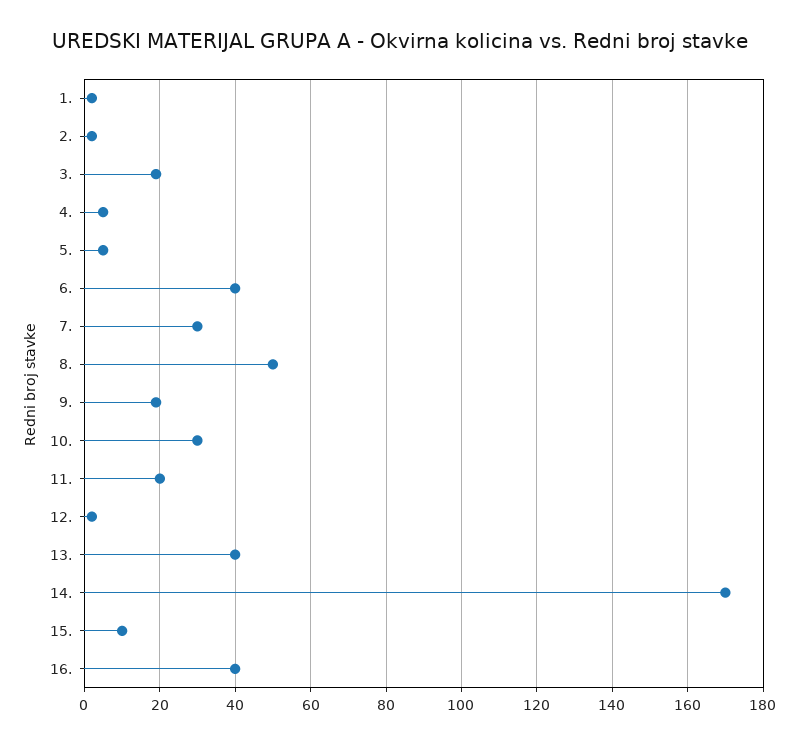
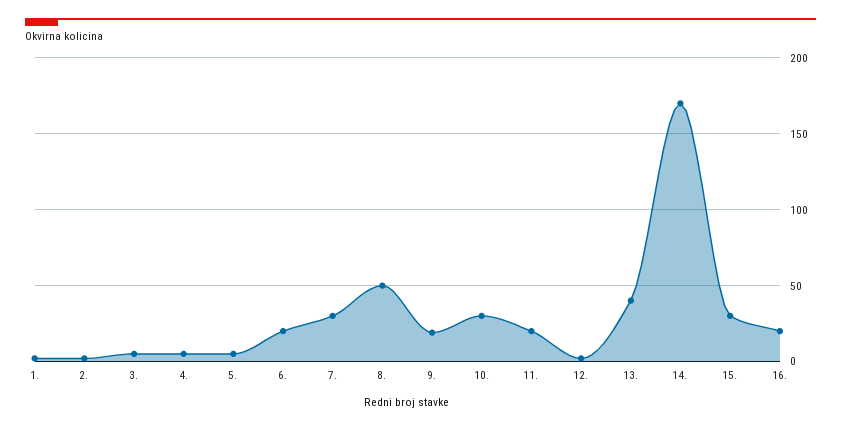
3.: 20 -> 5
6.: 40 -> 20
15.: 10 -> 30
16.: 40 -> 20

